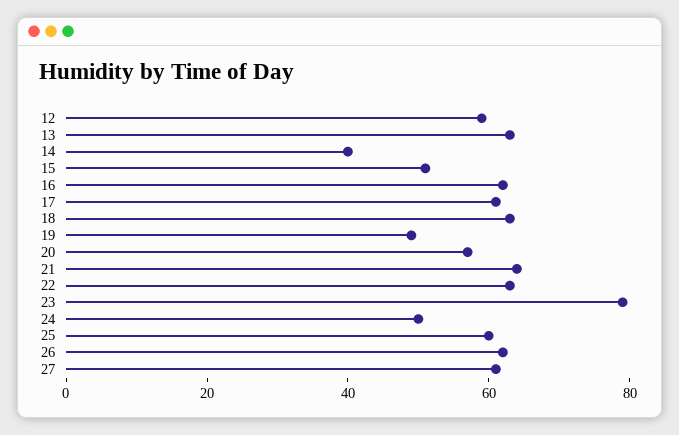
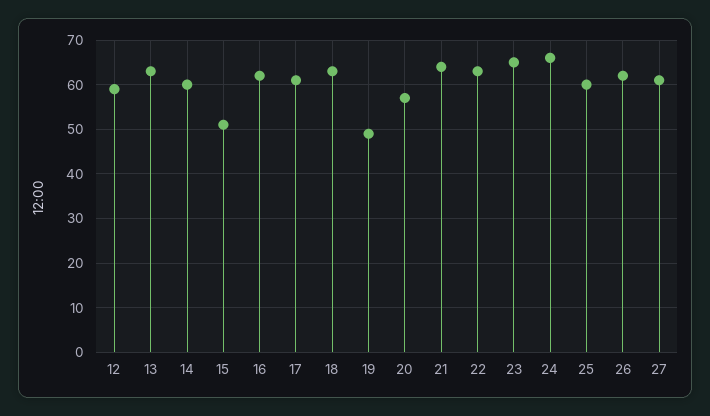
14: 40 -> 60
23: 80 -> 65
24: 50 -> 65

